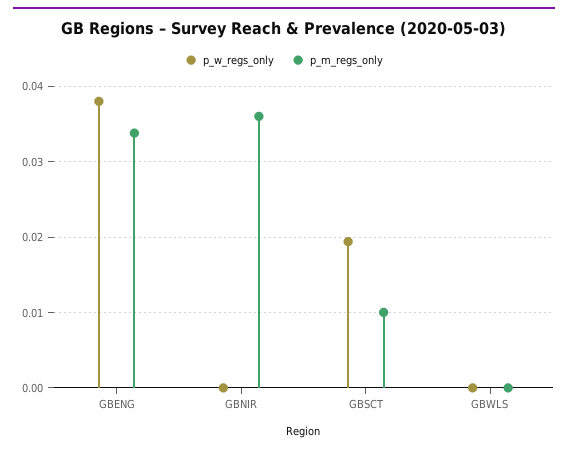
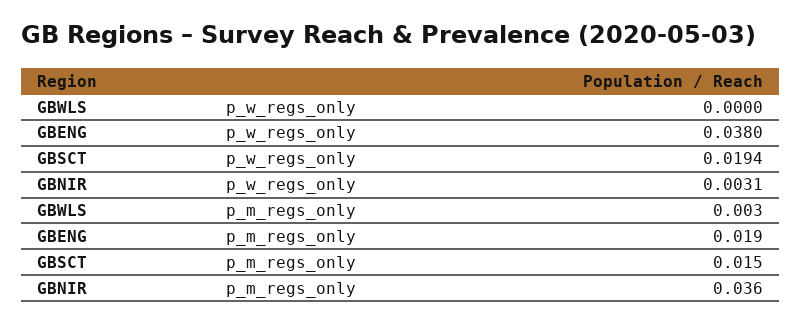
p_m_regs_only, GBENG: 0.034 -> 0.019
p_w_regs_only, GBNIR: 0 -> 0.0031
p_m_regs_only, GBSCT: 0.01 -> 0.015
p_m_regs_only, GBWLS: 0 -> 0.003

